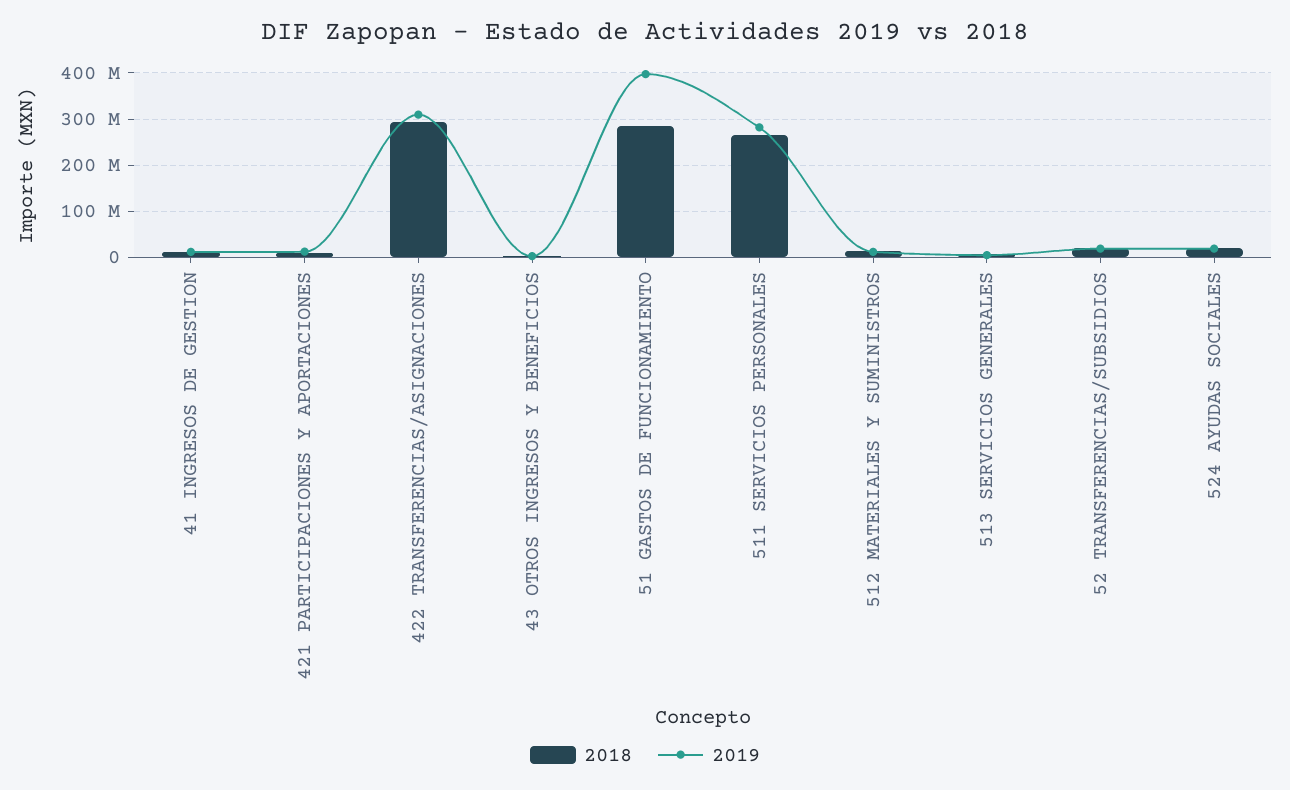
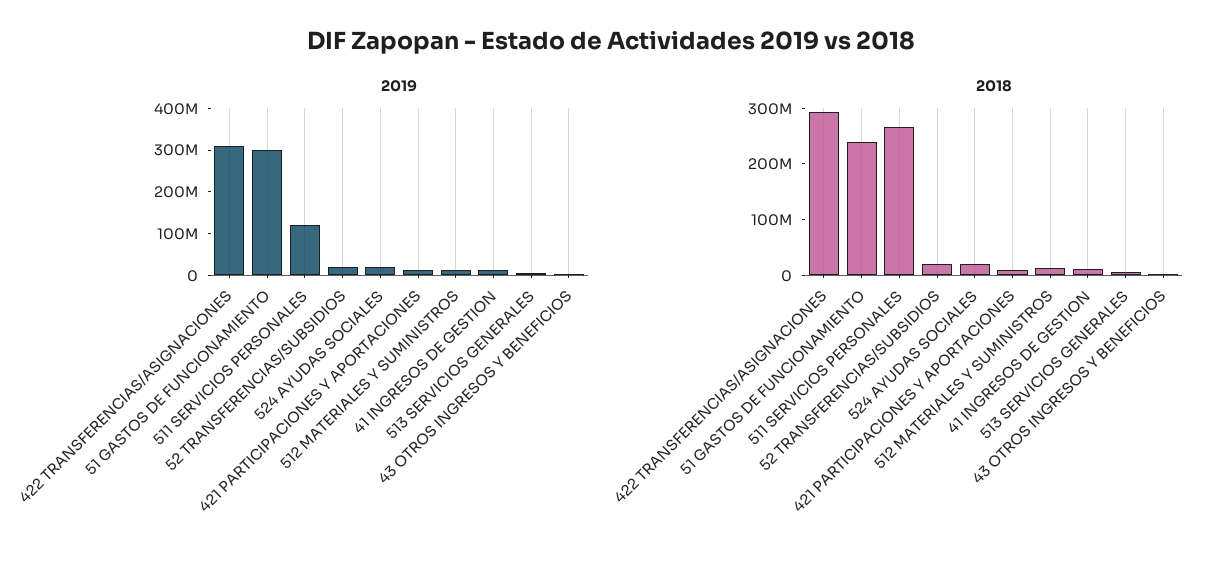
2018, 51 GASTOS DE FUNCIONAMIENTO: 280000000 -> 240000000
2019, 51 GASTOS DE FUNCIONAMIENTO: 400000000 -> 300000000
2019, 511 SERVICIOS PERSONALES: 280000000 -> 120000000

